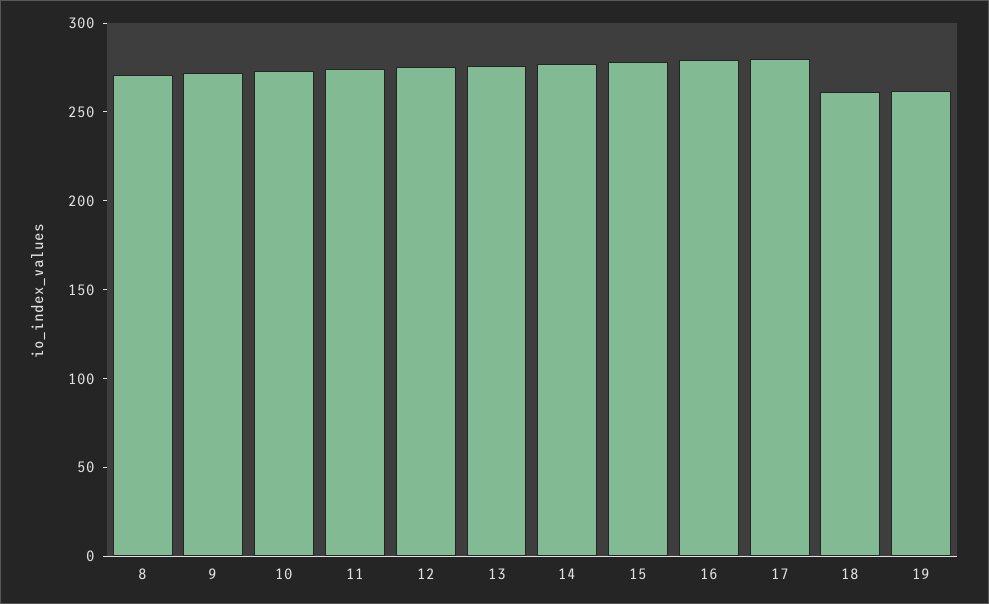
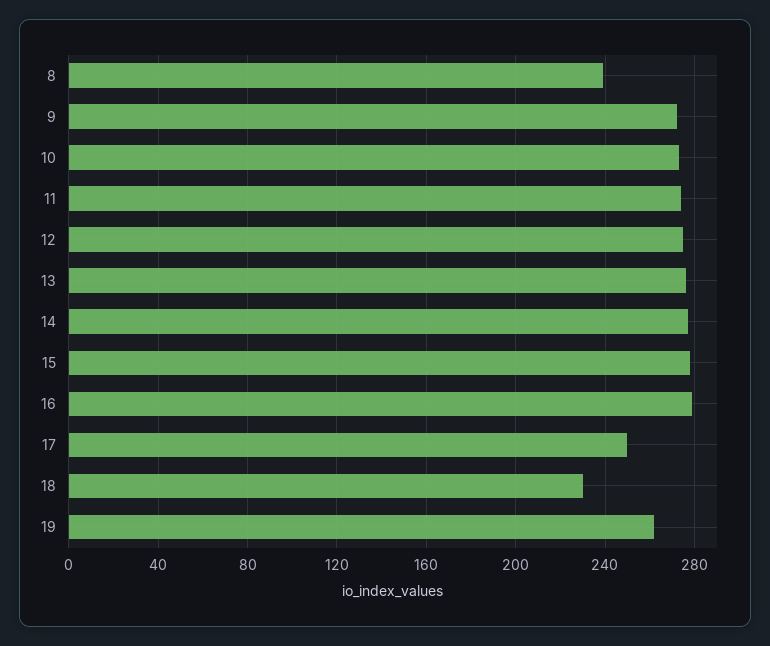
8: 270 -> 240
17: 280 -> 250
18: 260 -> 230

